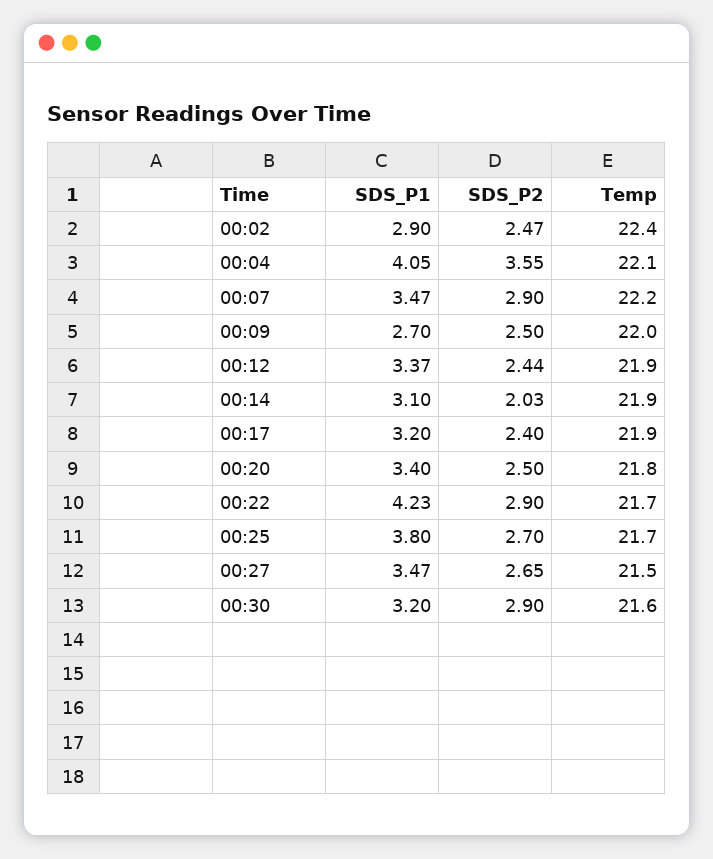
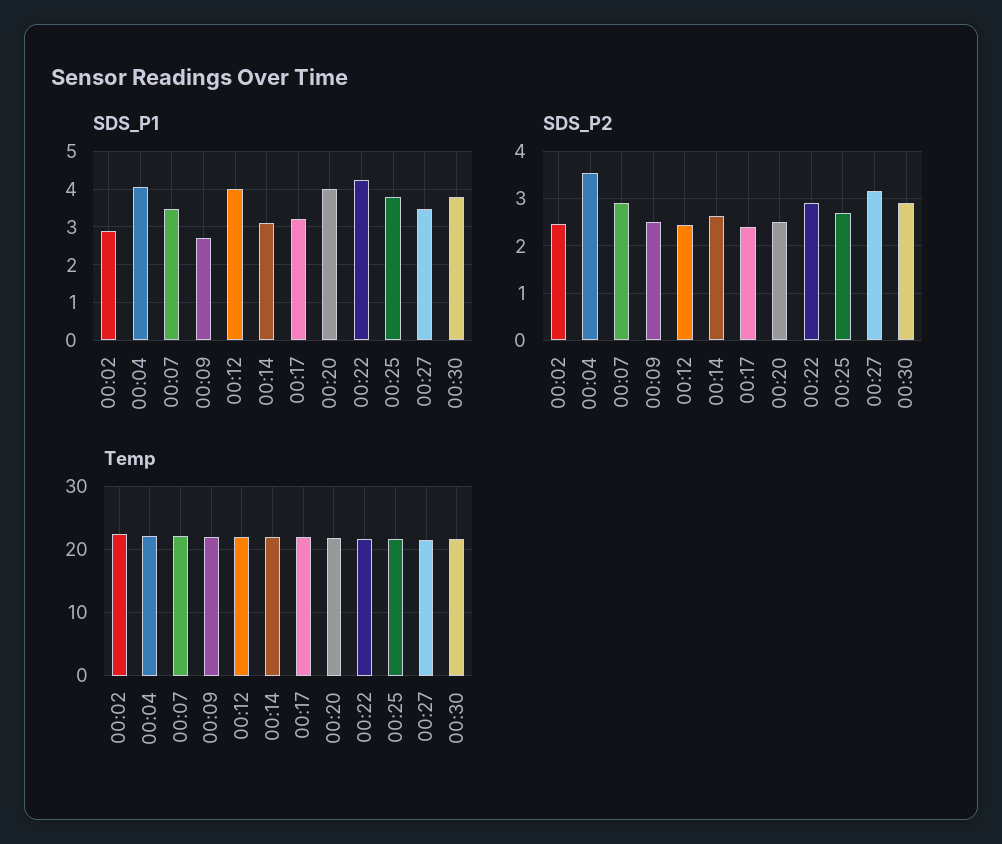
SDS_P1, 00:12: 3.37 -> 4
SDS_P2, 00:14: 2.03 -> 2.6
SDS_P1, 00:20: 3.4 -> 4
SDS_P2, 00:27: 2.65 -> 3.2
SDS_P1, 00:30: 3.2 -> 3.8

